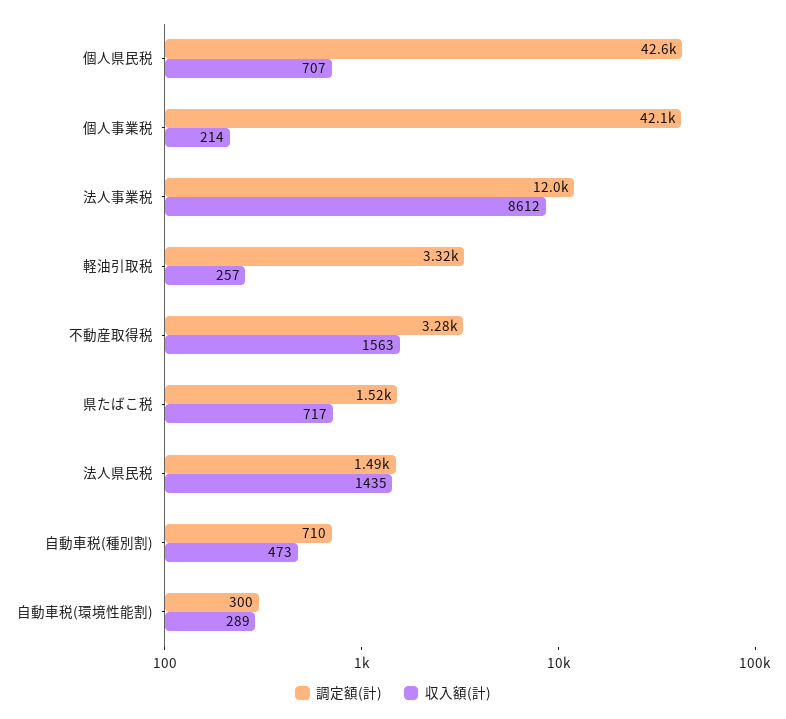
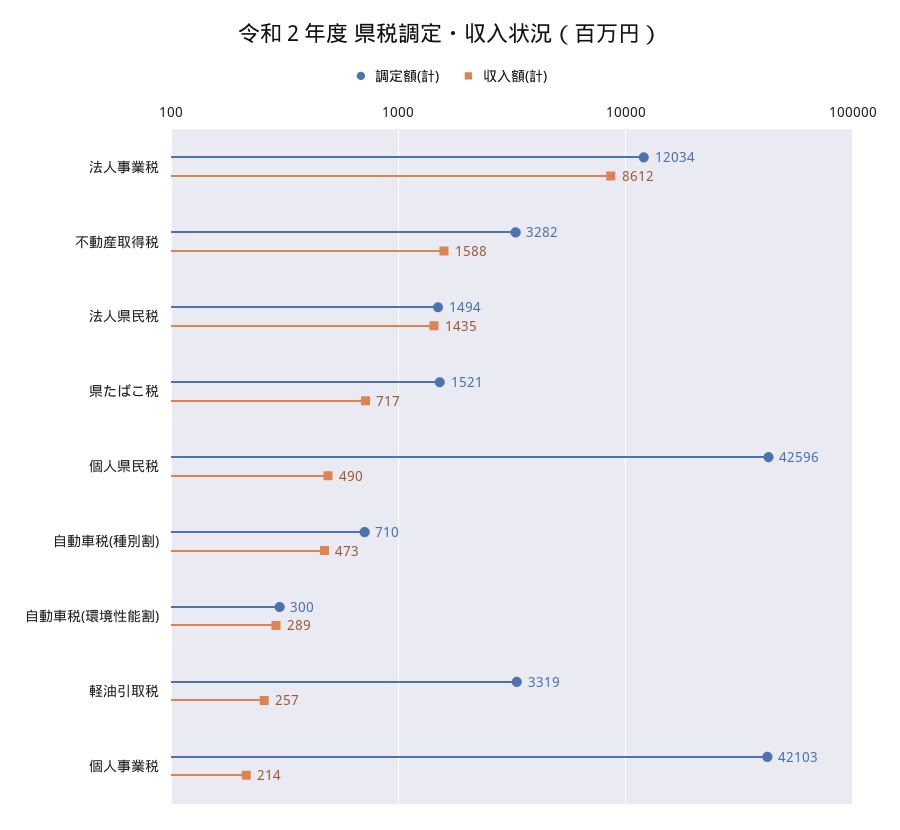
収入額(計), 個人県民税: 707 -> 490
収入額(計), 不動産取得税: 1563 -> 1588

